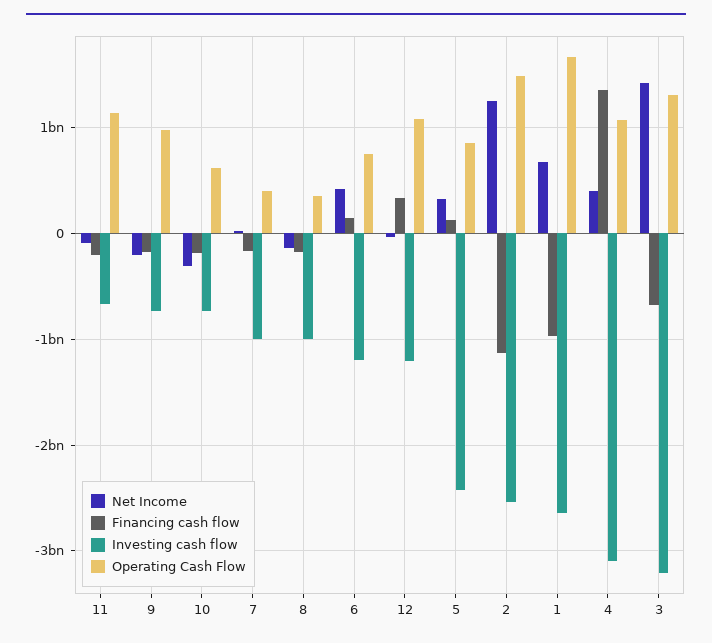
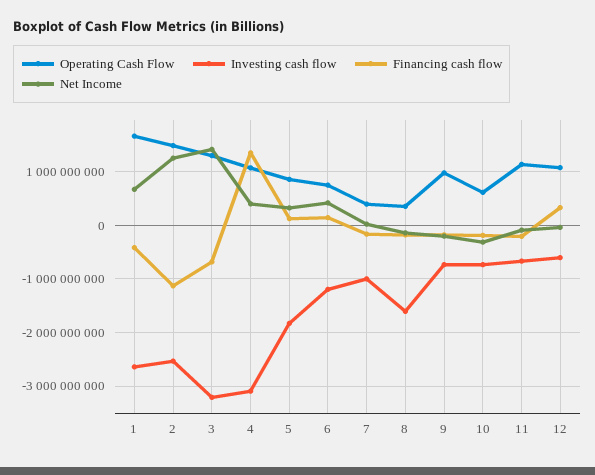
Investing cash flow, 8: -1000000000 -> -1600000000
Investing cash flow, 12: -1200000000 -> -600000000
Investing cash flow, 5: -2400000000 -> -1800000000
Financing cash flow, 1: -1000000000 -> -400000000

